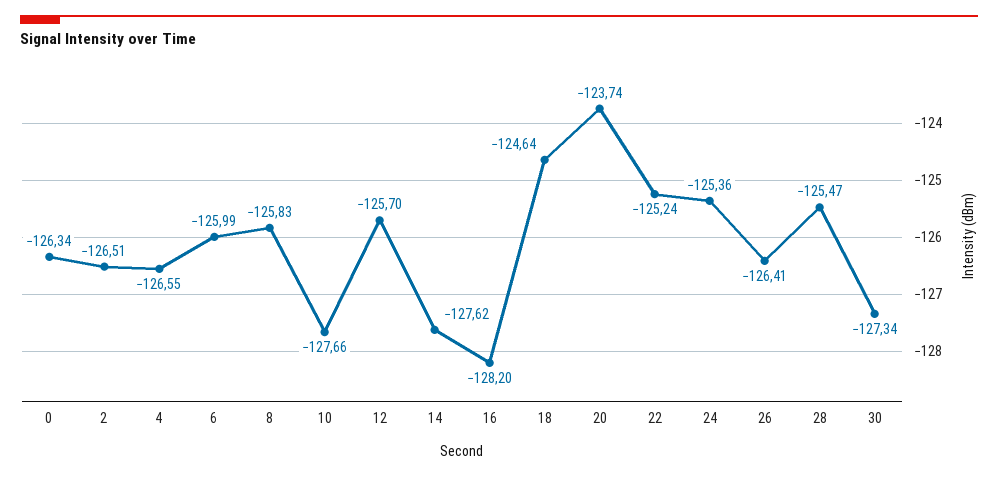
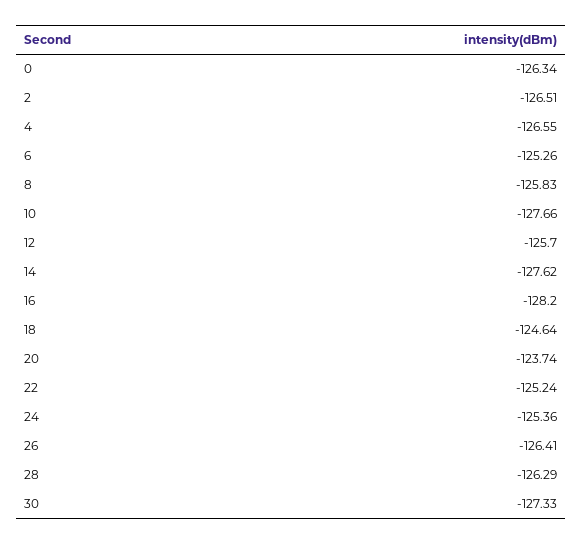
6: -125.99 -> -125.26
28: -125.47 -> -126.29
30: -127.34 -> -127.33

